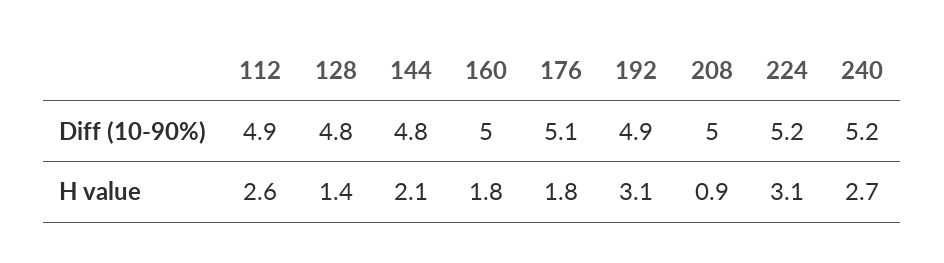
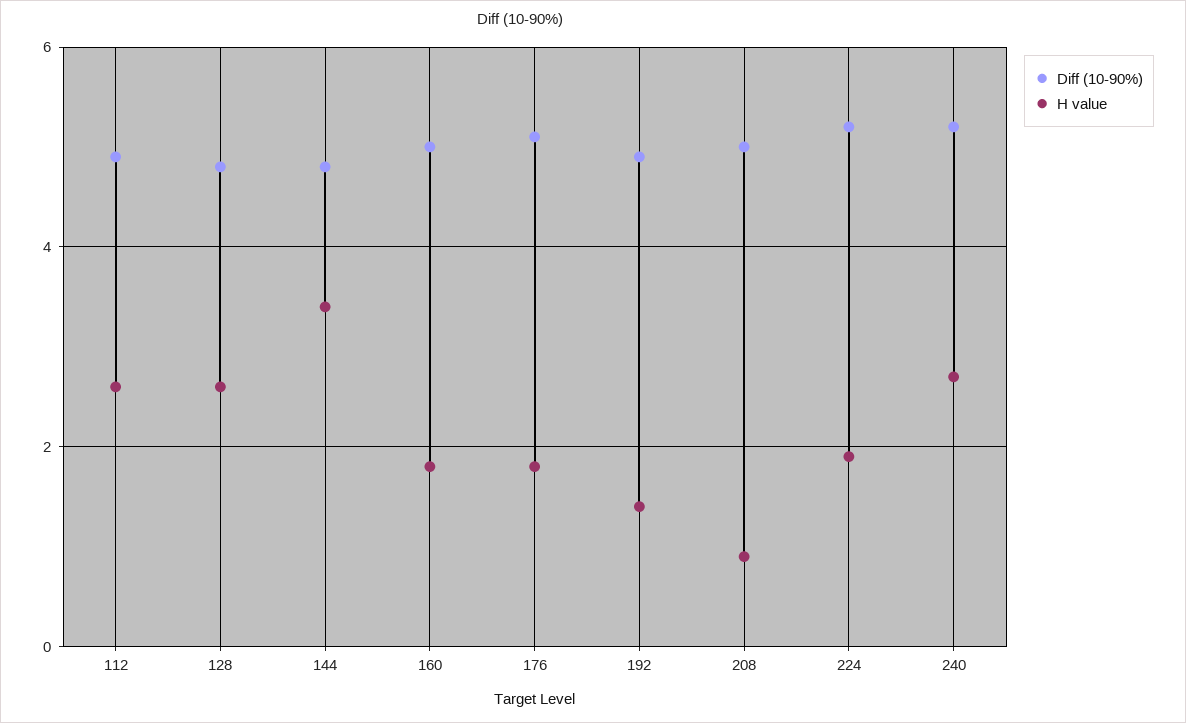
H value, 128: 1.4 -> 2.5
H value, 144: 2.1 -> 3.5
H value, 192: 3.1 -> 1.5
H value, 224: 3.1 -> 2

